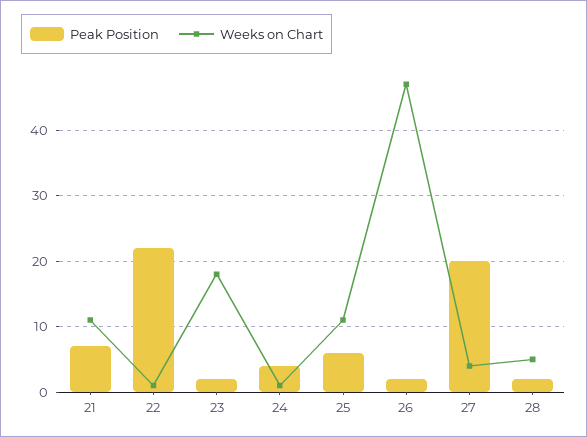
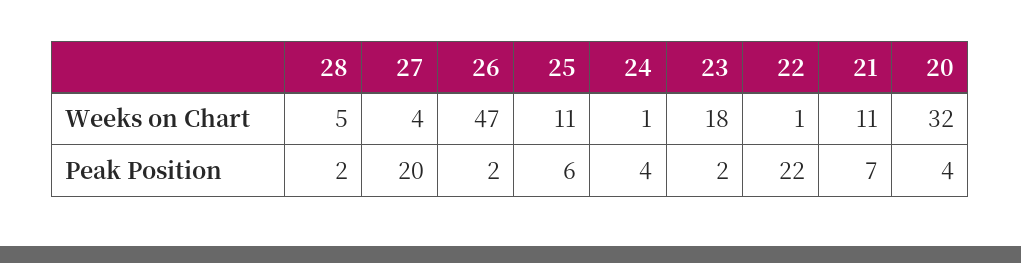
Weeks on Chart, 20: none -> 32
Peak Position, 20: none -> 4

